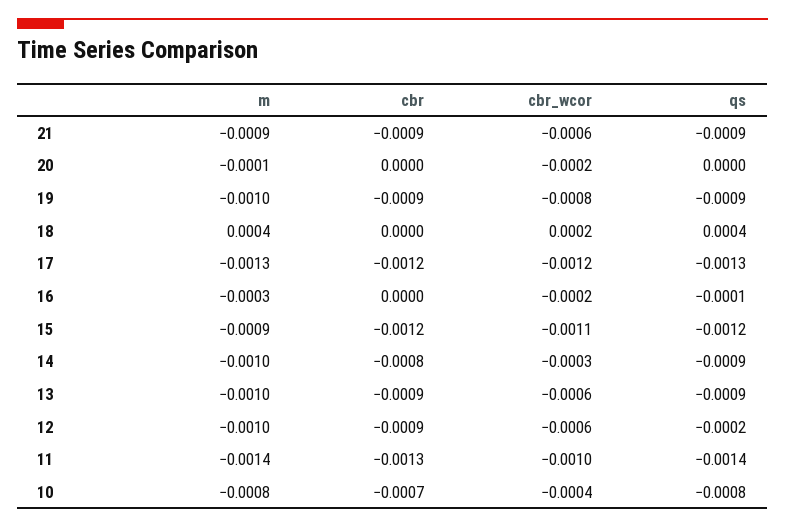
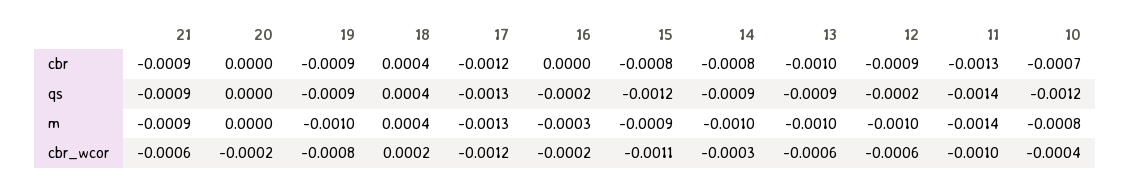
m, 20: -0.0001 -> 0
cbr, 18: 0 -> 0.0004
qs, 16: -0.0001 -> -0.0002
cbr, 15: -0.0012 -> -0.0008
cbr, 13: -0.0009 -> -0.001
qs, 10: -0.0008 -> -0.0012

